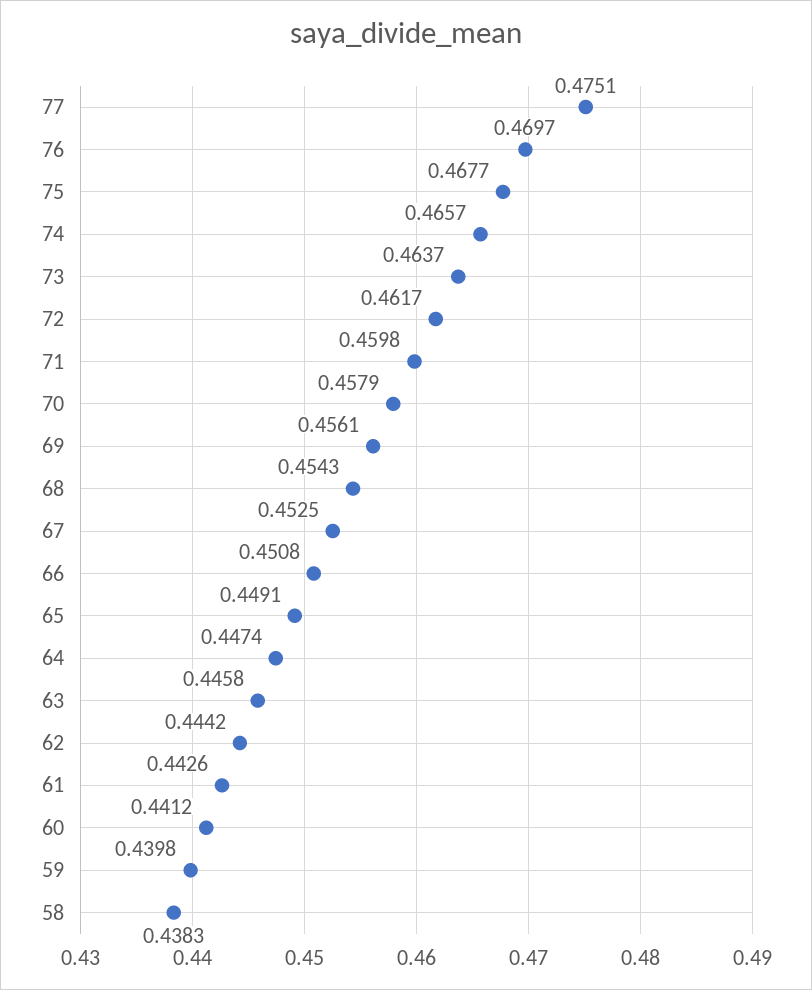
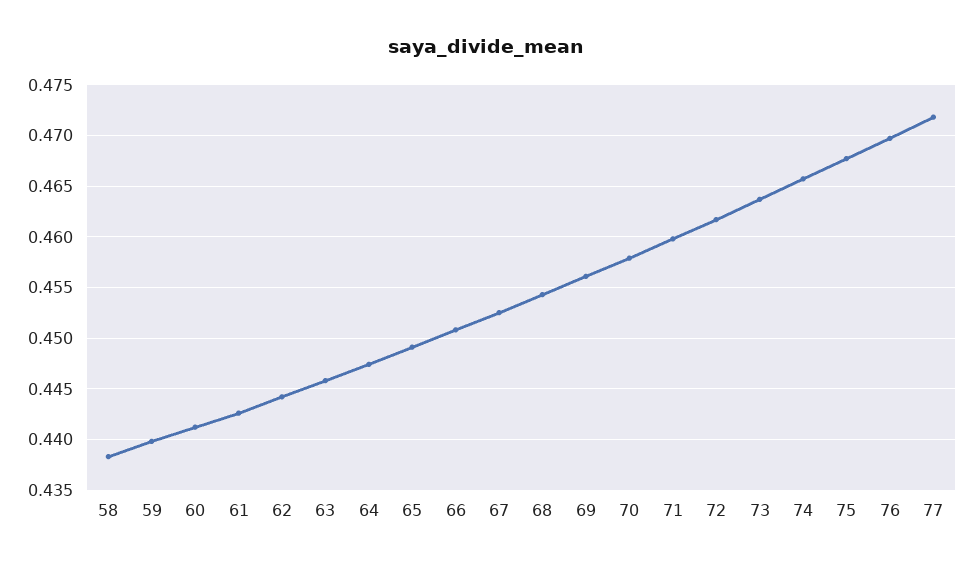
77: 0.4751 -> 0.472

